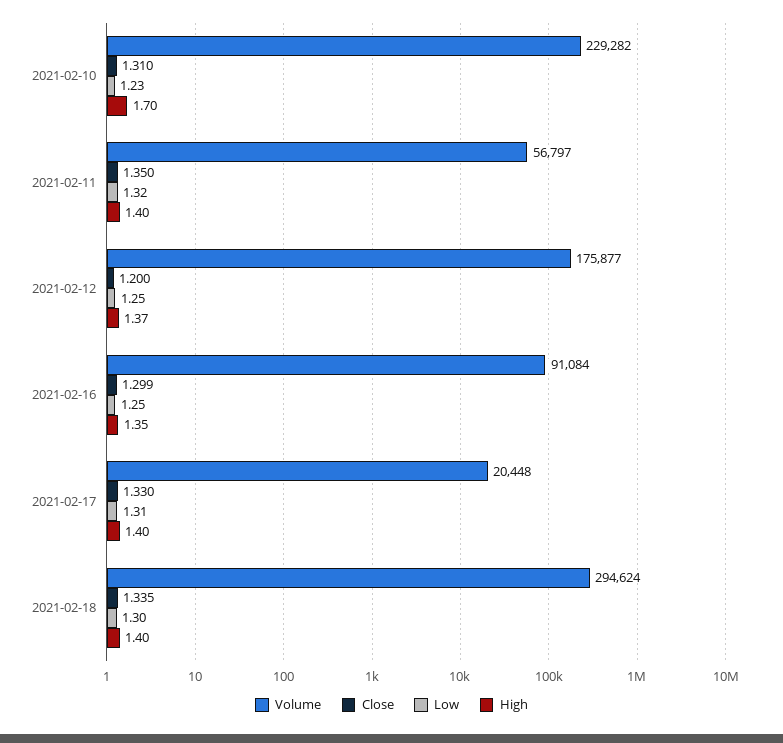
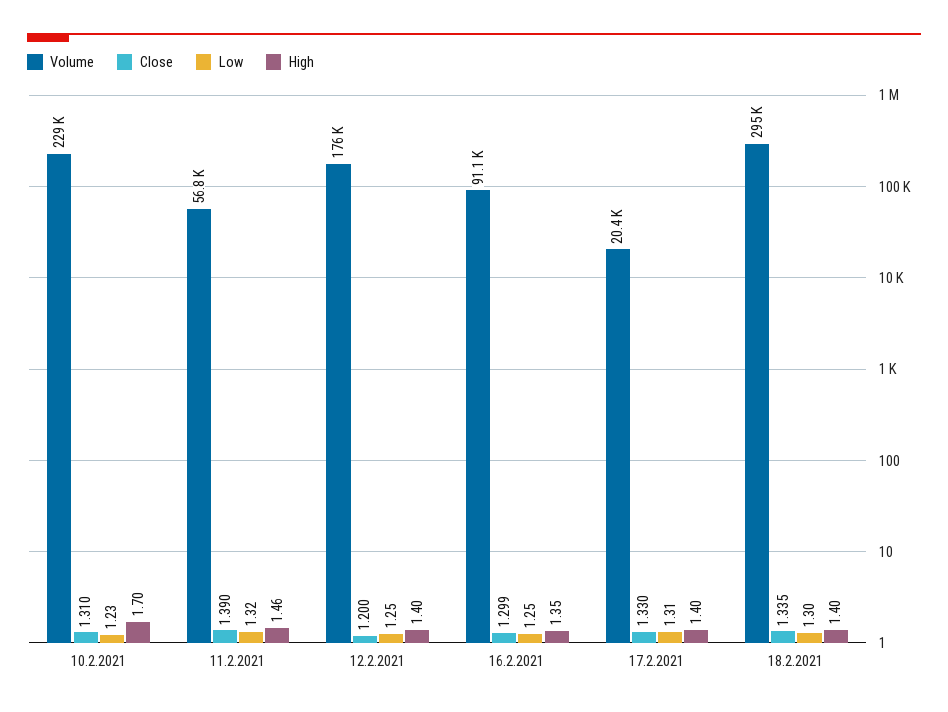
Close, 2021-02-11: 1.35 -> 1.39
High, 2021-02-11: 1.4 -> 1.46
High, 2021-02-12: 1.37 -> 1.4

